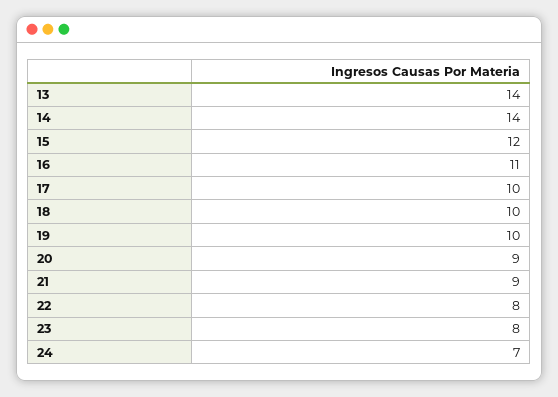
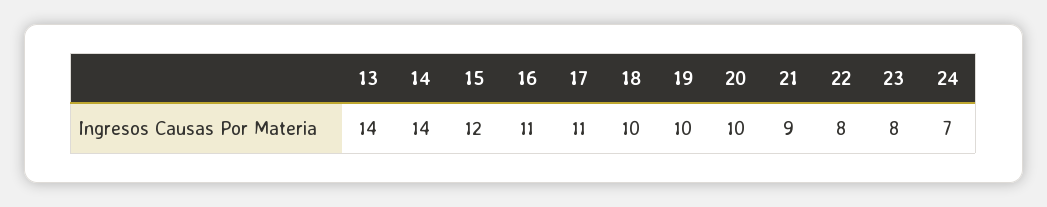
17: 10 -> 11
20: 9 -> 10

